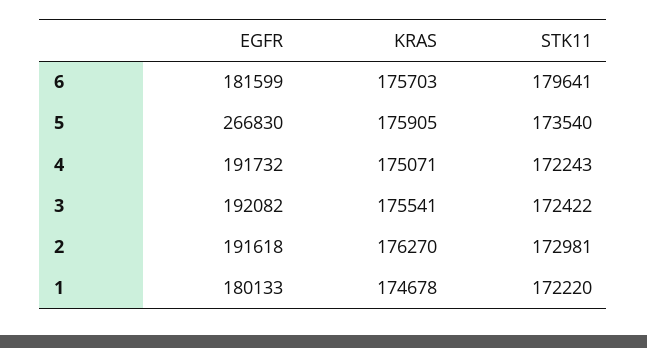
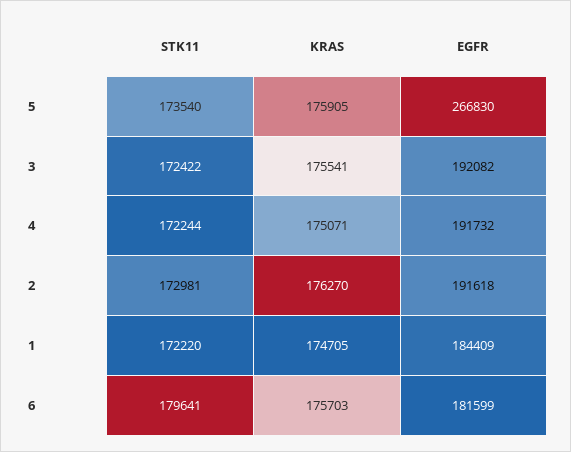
STK11, 4: 172243 -> 172244
EGFR, 1: 180133 -> 184409
KRAS, 1: 174678 -> 174705

